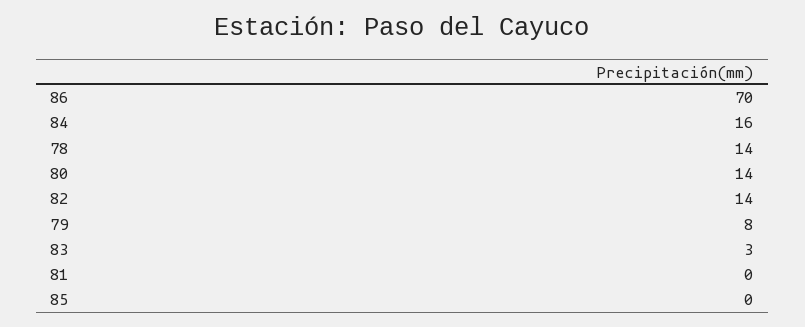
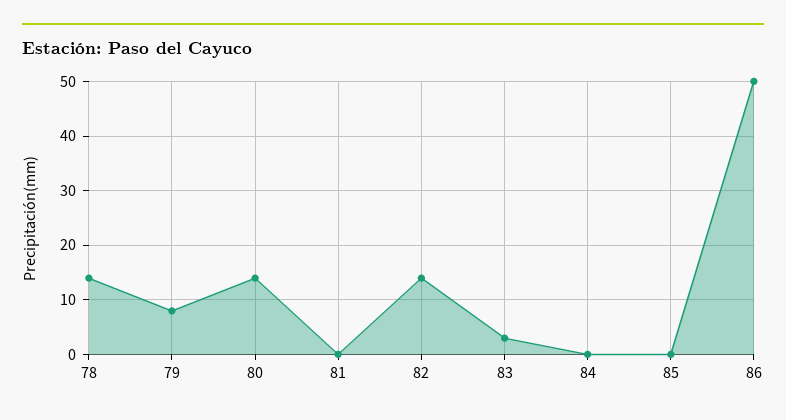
86: 70 -> 50
84: 16 -> 0

